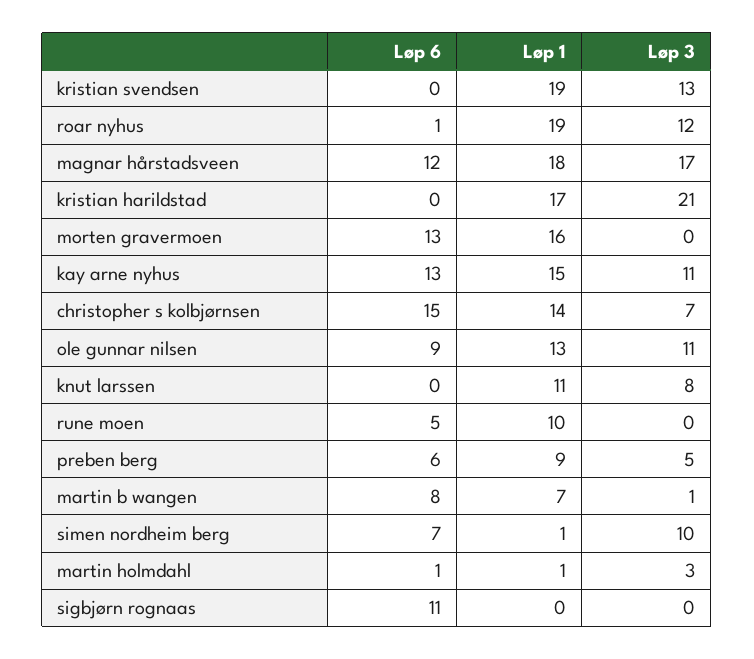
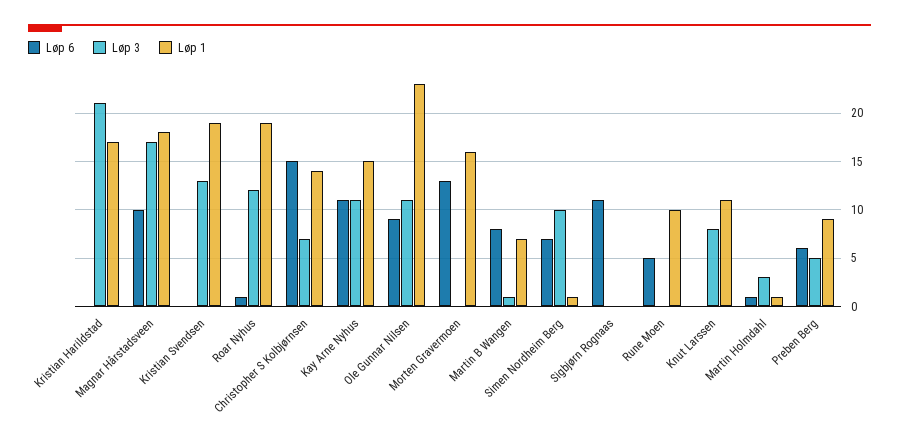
Løp 6, magnar hårstadsveen: 12 -> 10
Løp 6, kay arne nyhus: 13 -> 11
Løp 1, ole gunnar nilsen: 13 -> 23

